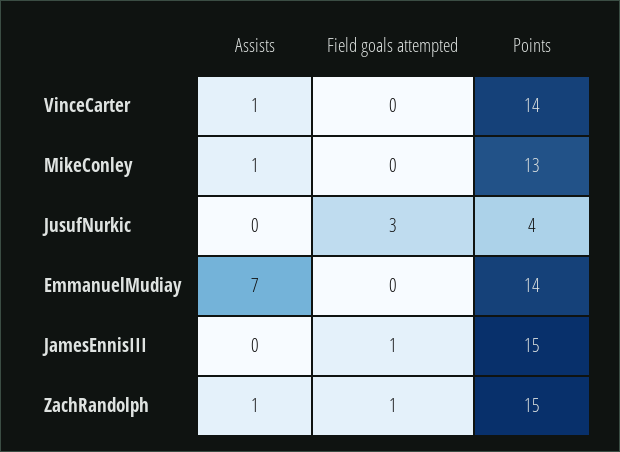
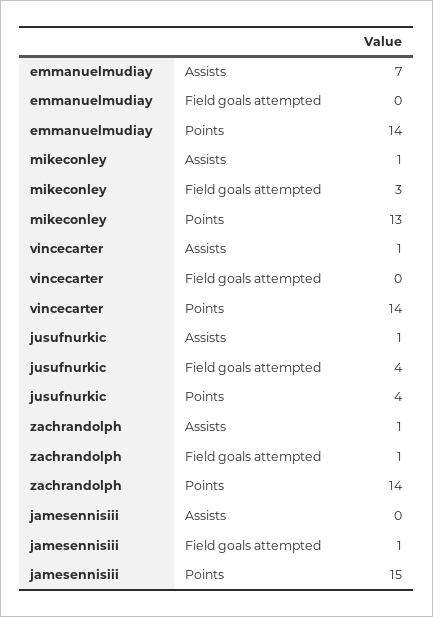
Field goals attempted, MikeConley: 0 -> 3
Assists, JusufNurkic: 0 -> 1
Field goals attempted, JusufNurkic: 3 -> 4
Points, ZachRandolph: 15 -> 14

